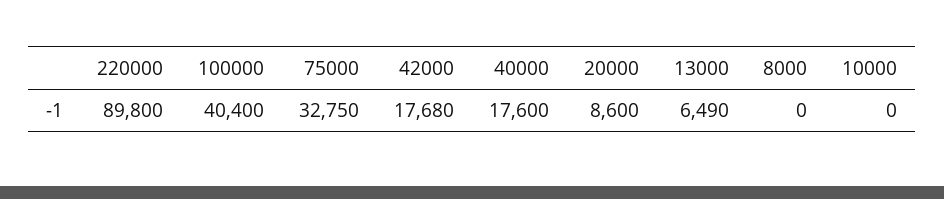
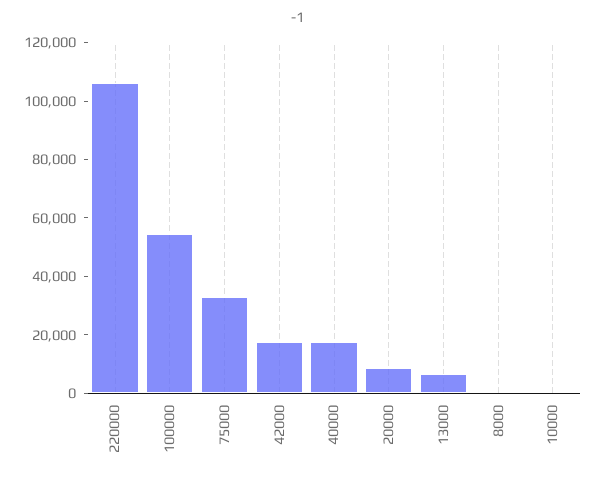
220000: 89800 -> 105000
100000: 40400 -> 55000

